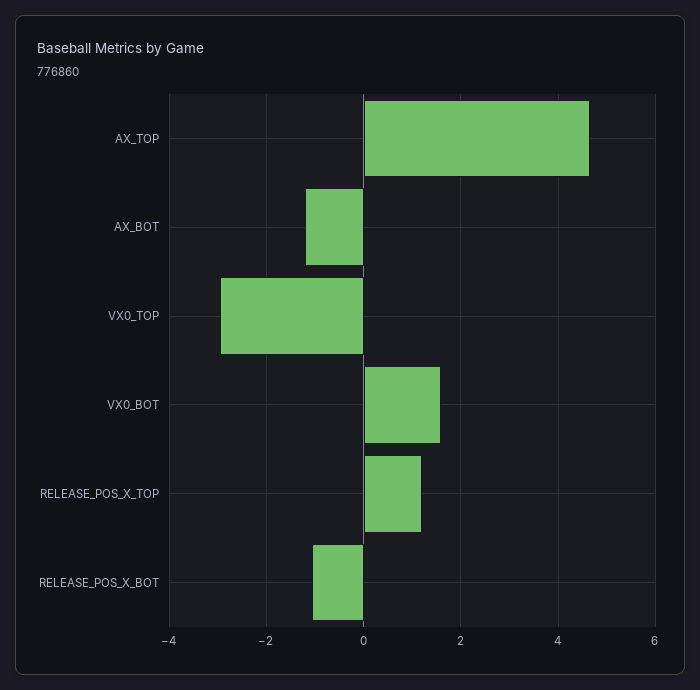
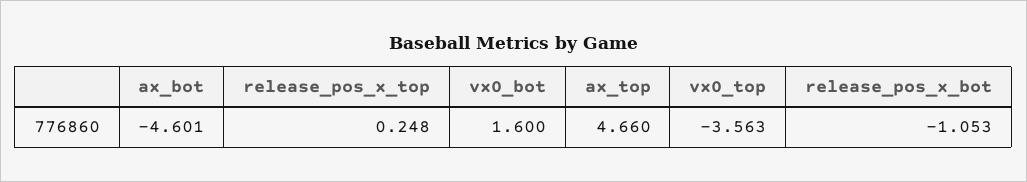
AX_BOT: -1.2 -> -4.601
VX0_TOP: -3 -> -3.563
RELEASE_POS_X_TOP: 1.2 -> 0.248

